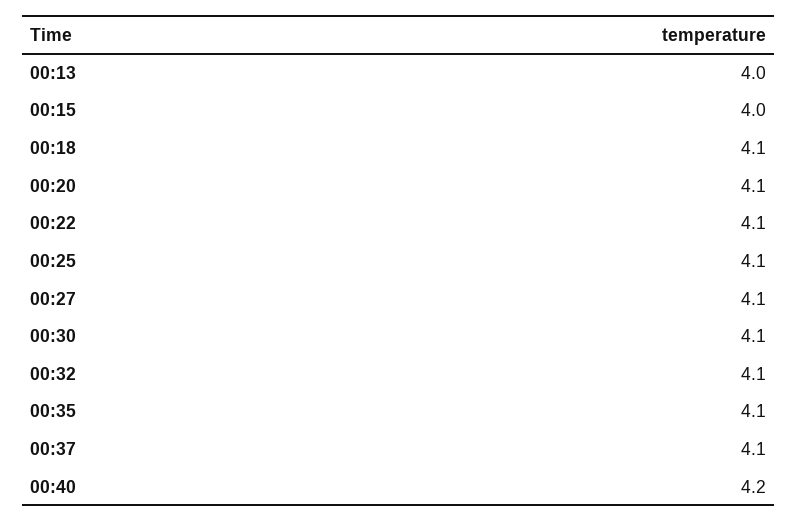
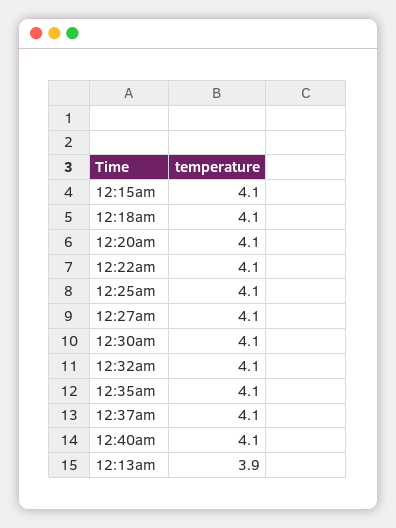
00:13: 4 -> 3.9
00:15: 4 -> 4.1
00:40: 4.2 -> 4.1

